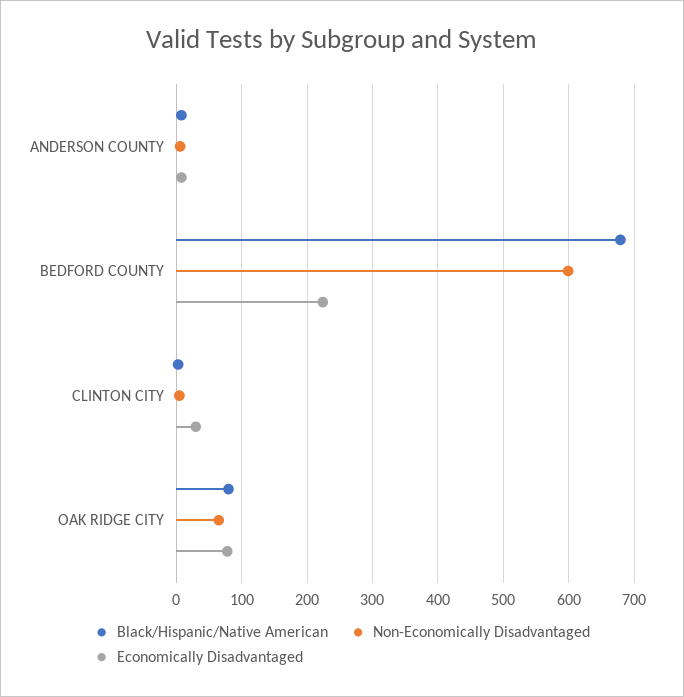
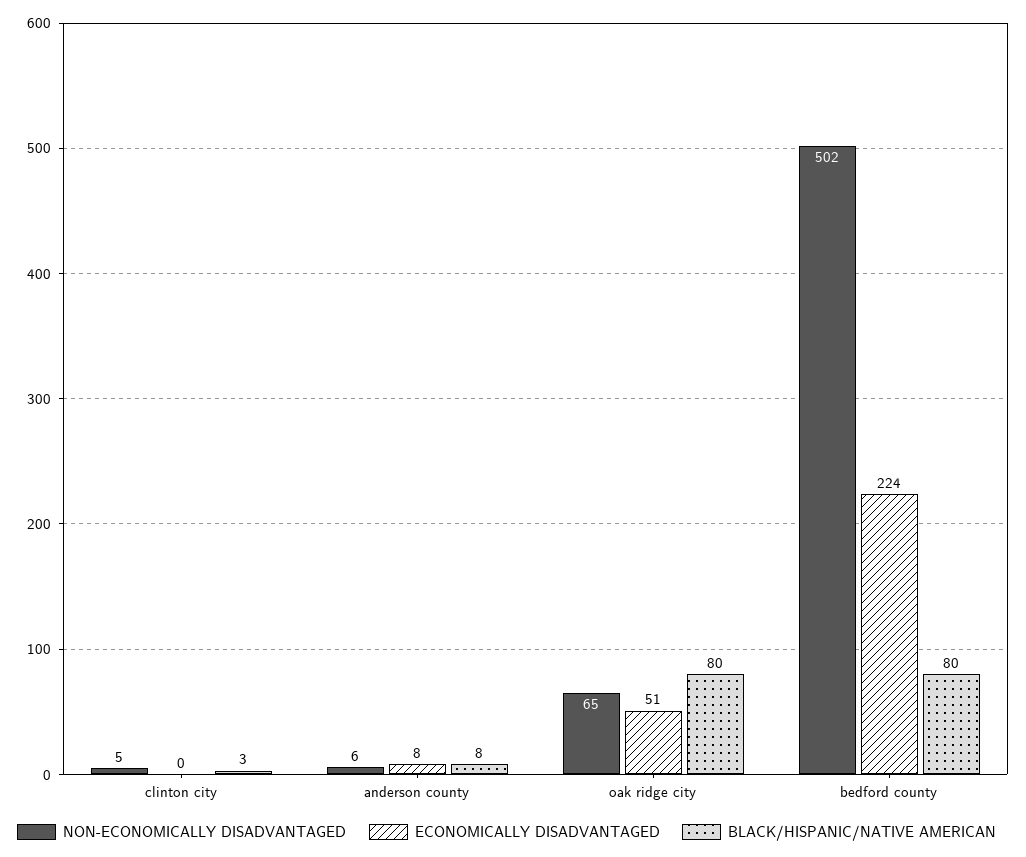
Black/Hispanic/Native American, BEDFORD COUNTY: 680 -> 80
Non-Economically Disadvantaged, BEDFORD COUNTY: 600 -> 502
Economically Disadvantaged, CLINTON CITY: 30 -> 0
Economically Disadvantaged, OAK RIDGE CITY: 80 -> 51

